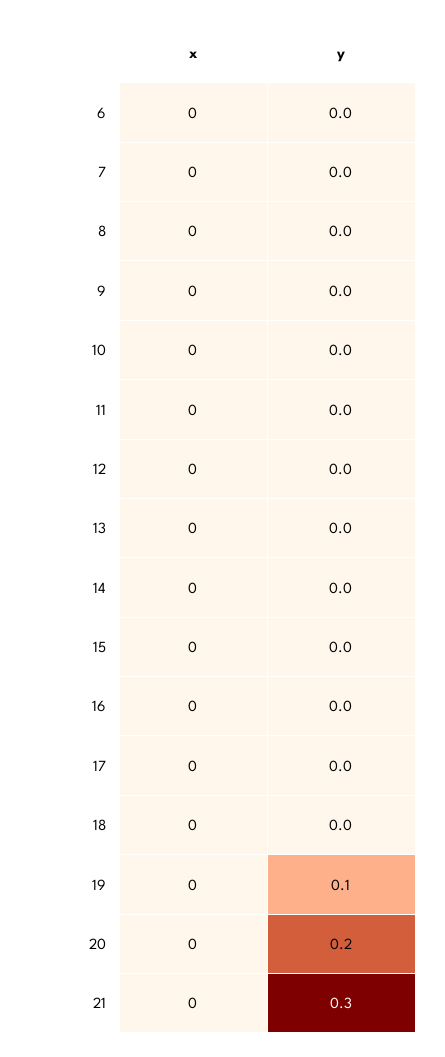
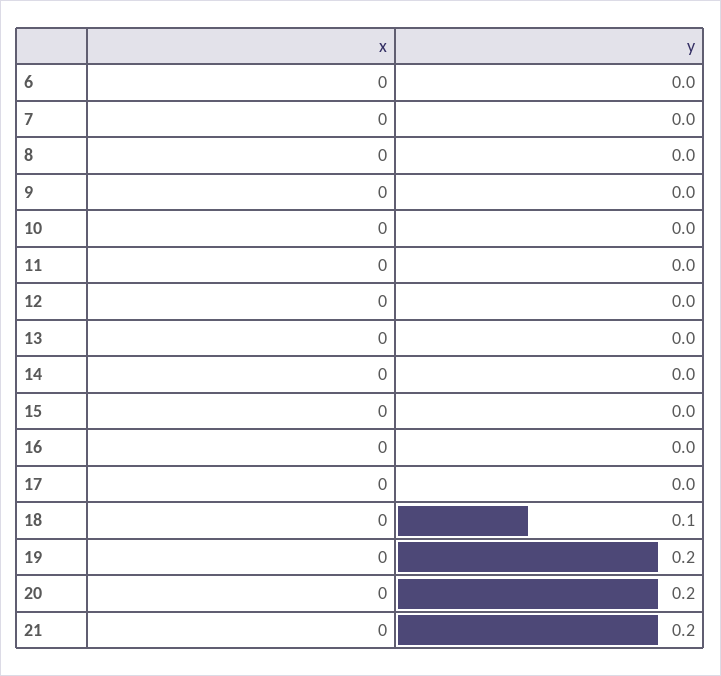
y, 18: 0 -> 0.1
y, 19: 0.1 -> 0.2
y, 21: 0.3 -> 0.2

